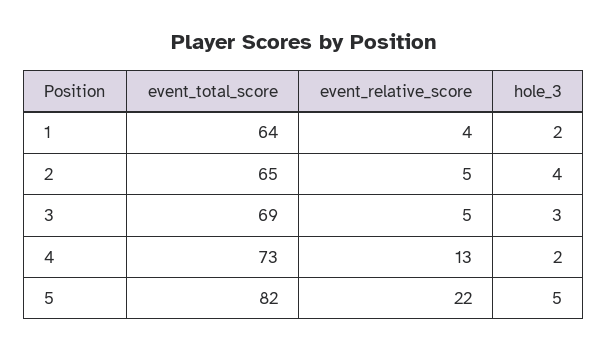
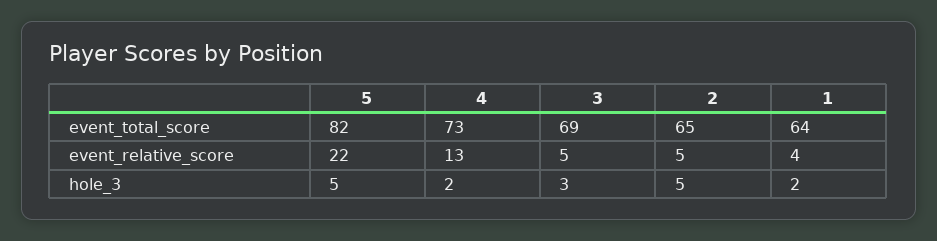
hole_3, 2: 4 -> 5

